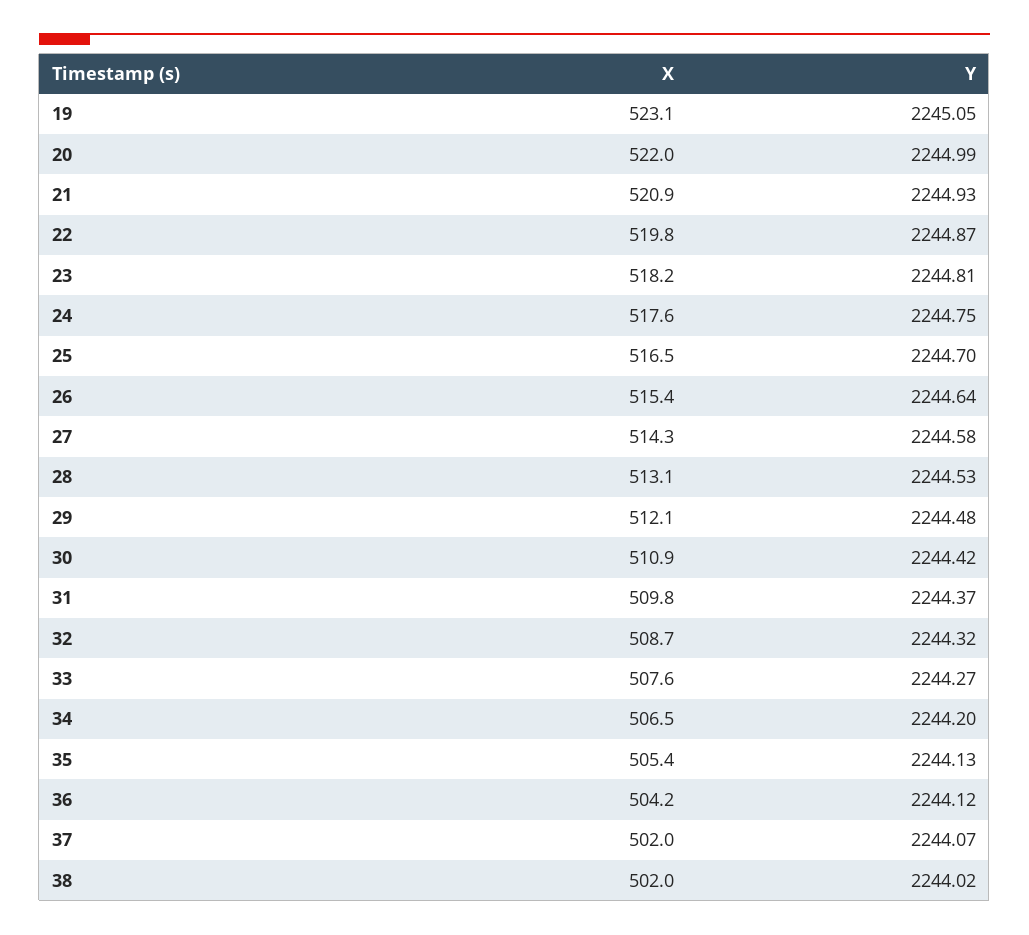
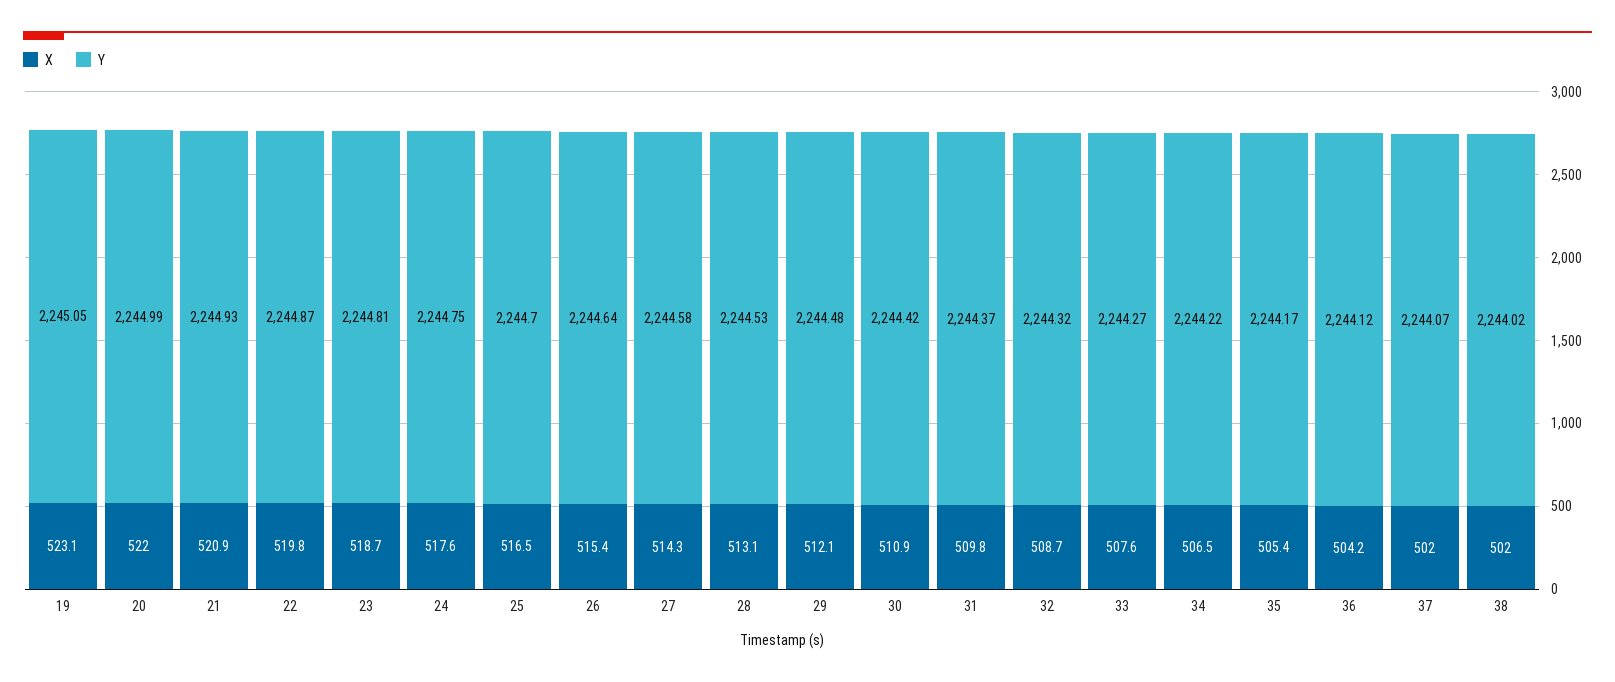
X, 23: 518.2 -> 518.7
Y, 34: 2244.2 -> 2244.22
Y, 35: 2244.13 -> 2244.17

